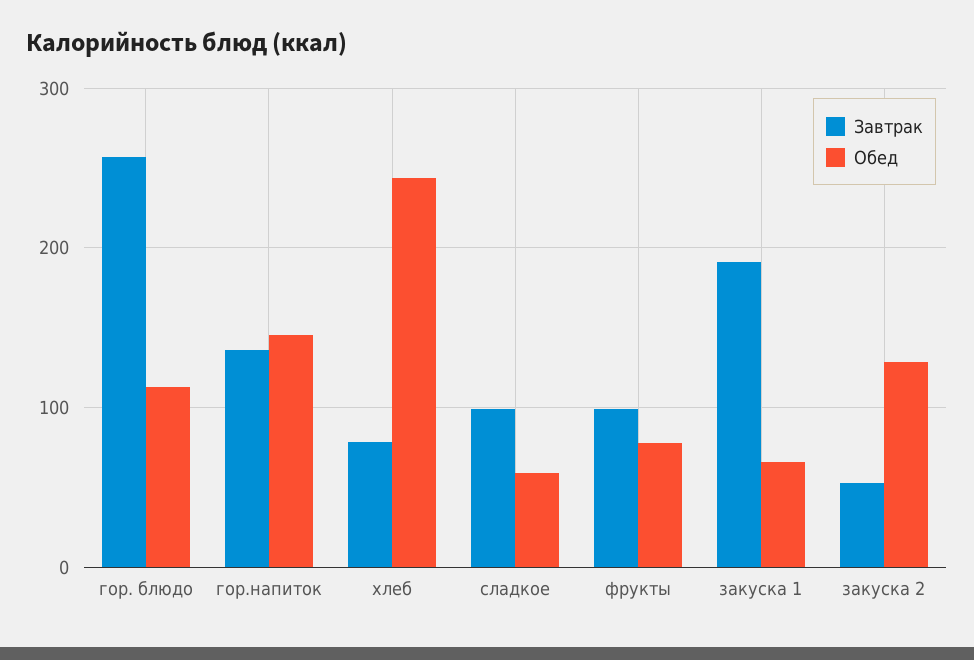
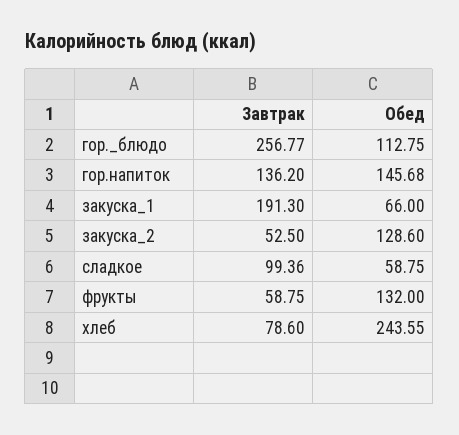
Завтрак, фрукты: 100 -> 58.75
Обед, фрукты: 80 -> 132

